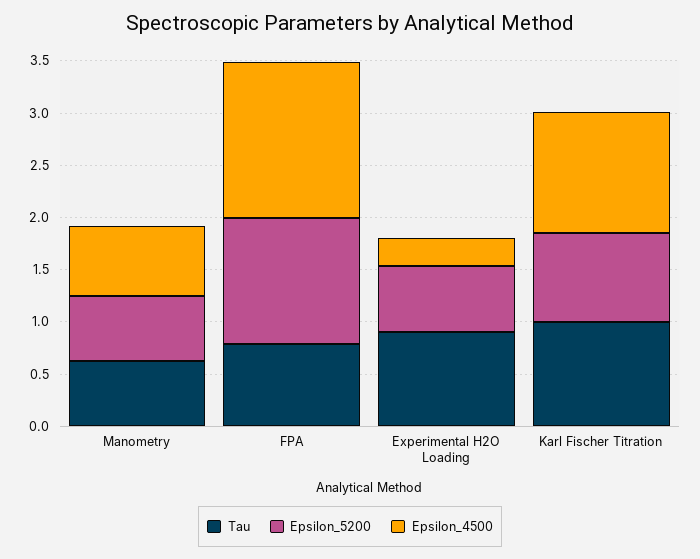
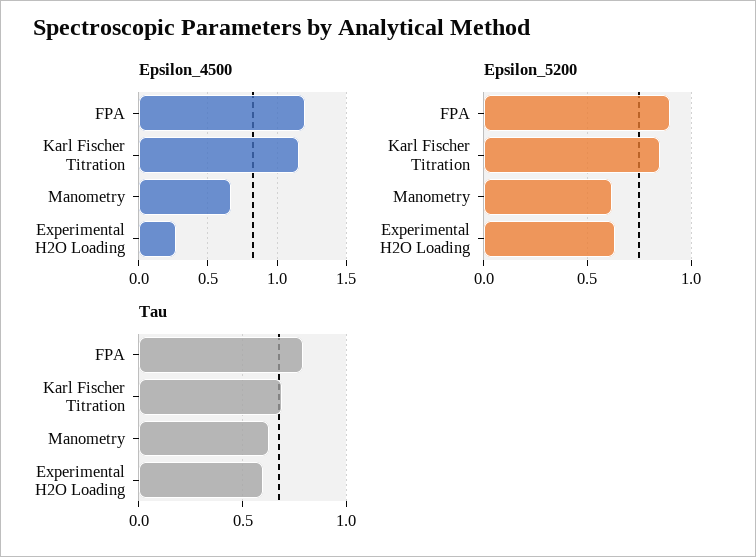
Epsilon_5200, FPA: 1.2 -> 0.9
Epsilon_4500, FPA: 1.5 -> 1.2
Tau, Experimental H2O Loading: 0.9 -> 0.6
Tau, Karl Fischer Titration: 1 -> 0.7

